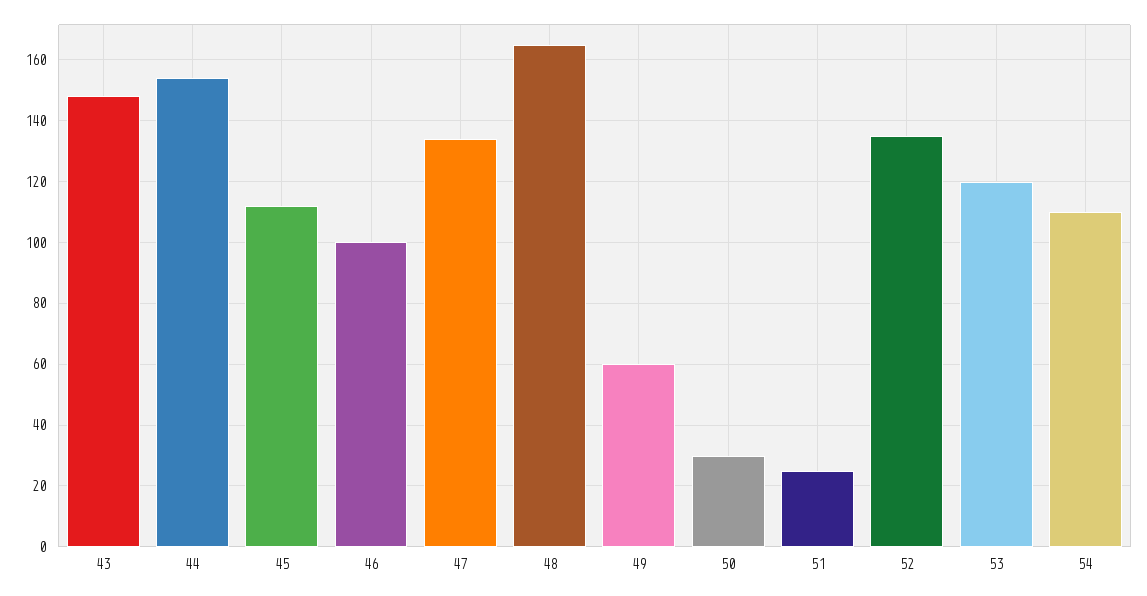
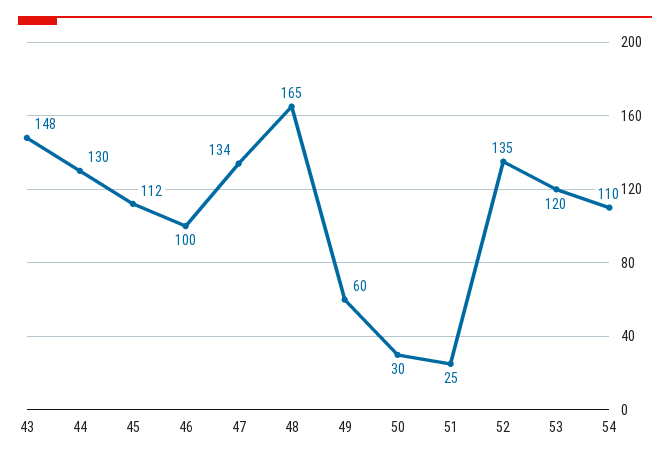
44: 155 -> 130

